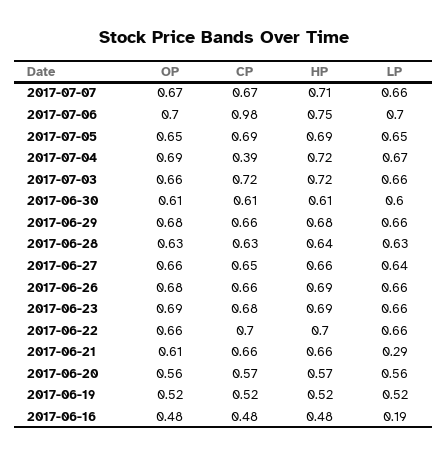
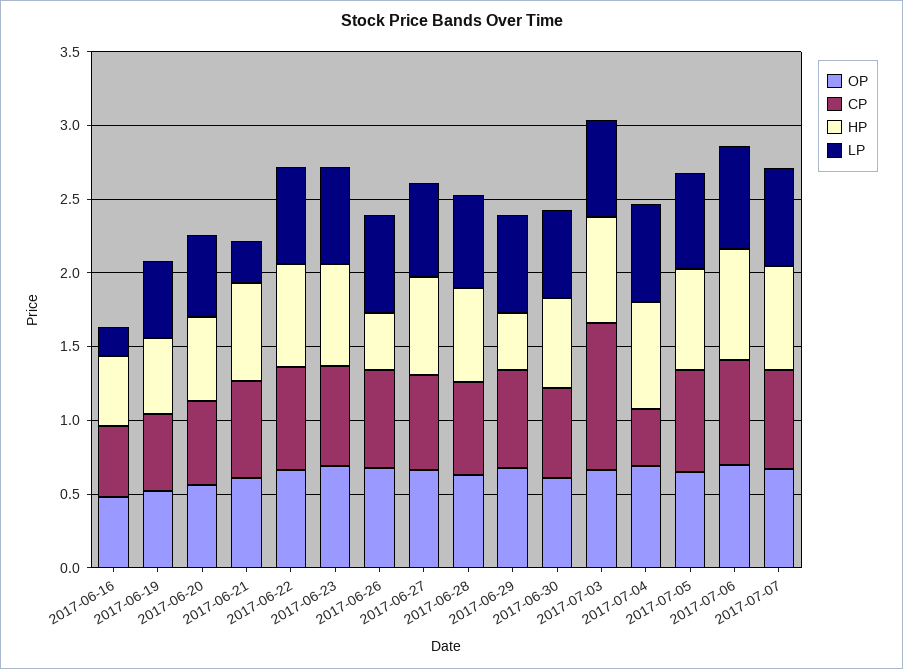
CP, 2017-07-06: 0.98 -> 0.7
CP, 2017-07-03: 0.72 -> 1
HP, 2017-06-29: 0.68 -> 0.4
HP, 2017-06-26: 0.69 -> 0.4

